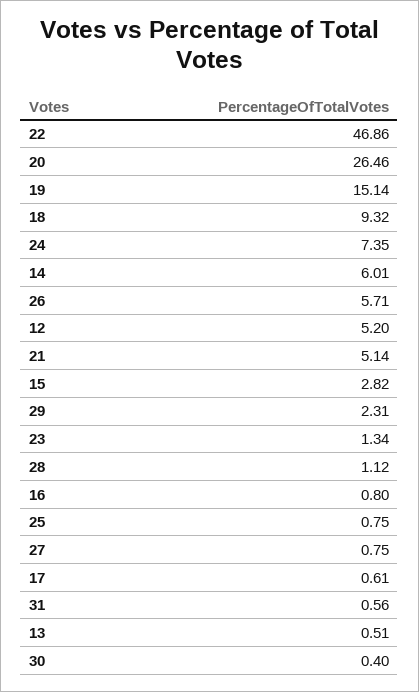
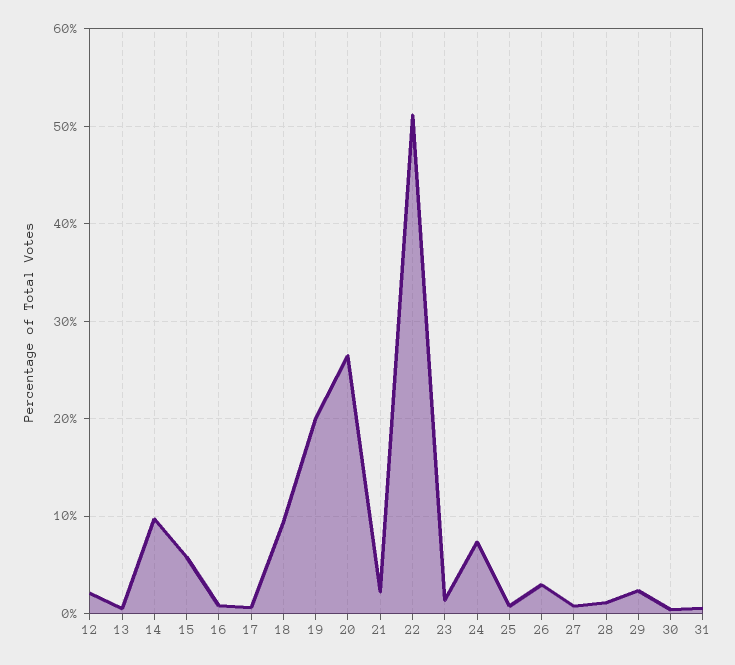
22: 46.86 -> 51
19: 15.14 -> 20
14: 6.01 -> 10
26: 5.71 -> 3
12: 5.2 -> 2
21: 5.14 -> 2
15: 2.82 -> 6

